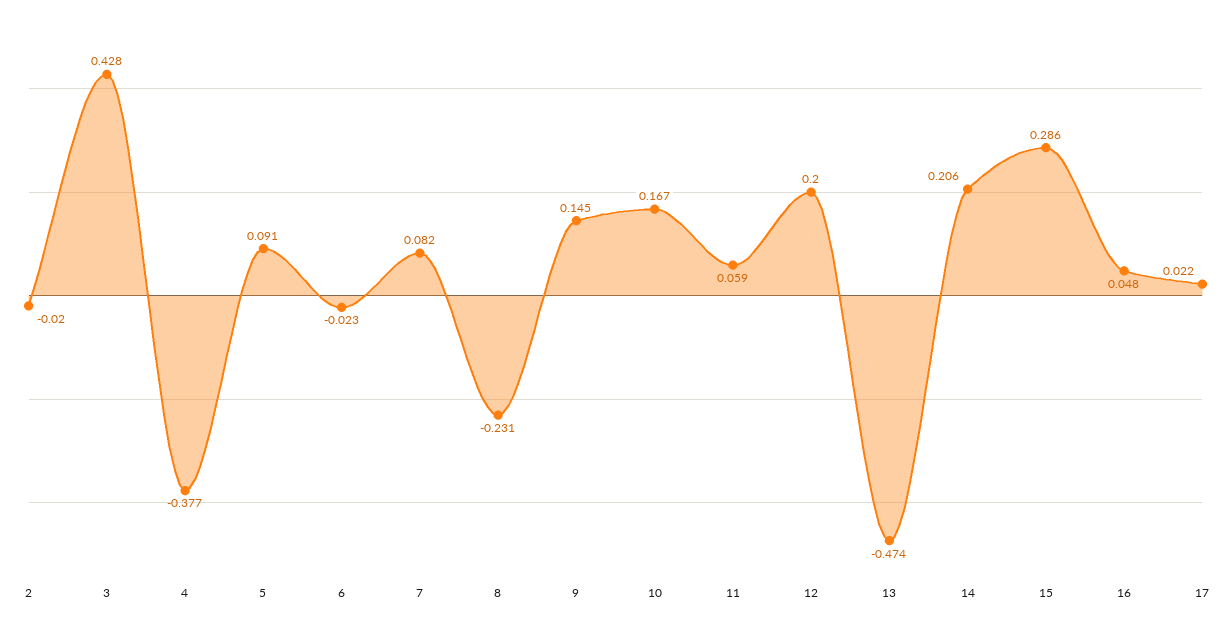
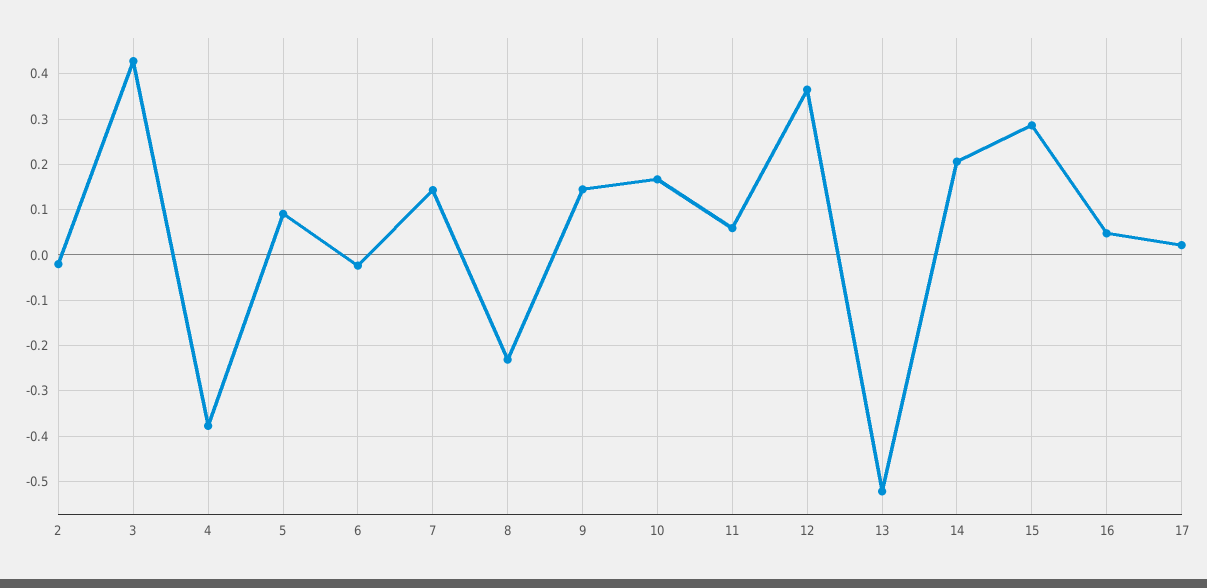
7: 0.082 -> 0.14
12: 0.2 -> 0.36
13: -0.474 -> -0.52

